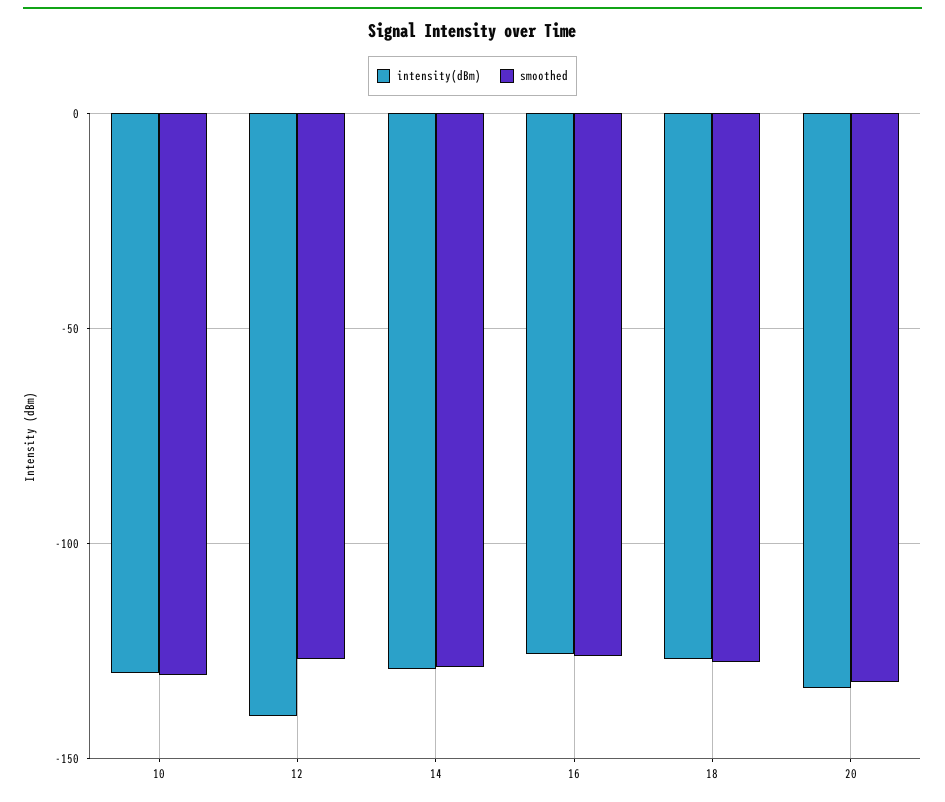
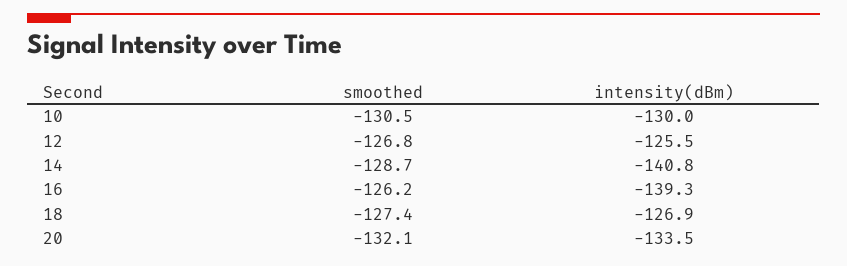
intensity(dBm), 12: -140 -> -125.5
intensity(dBm), 14: -130 -> -140.8
intensity(dBm), 16: -125 -> -139.3

